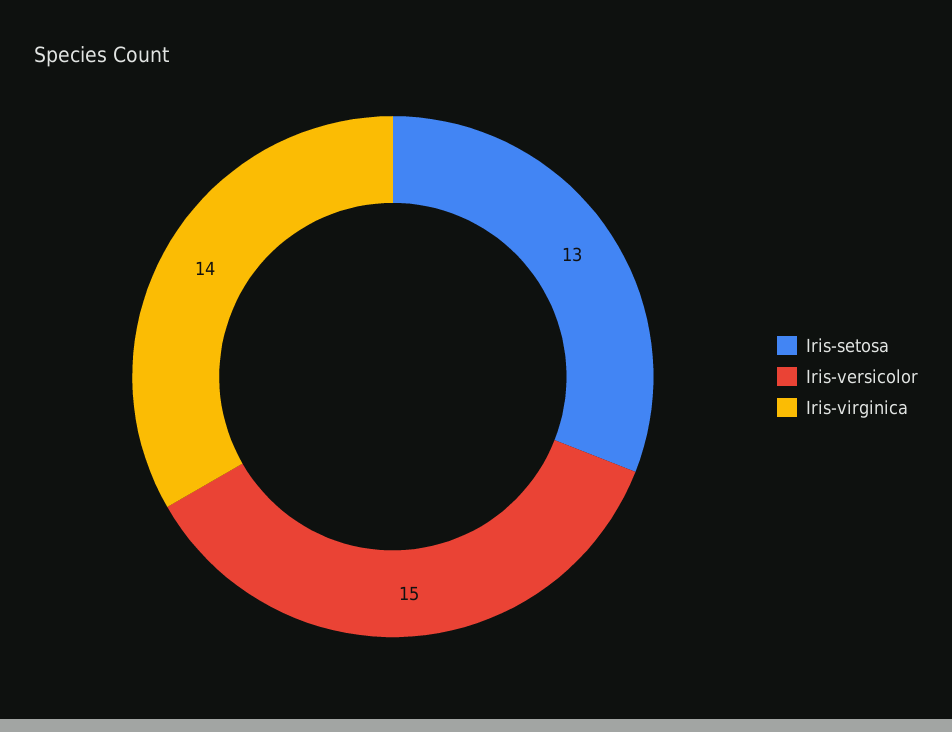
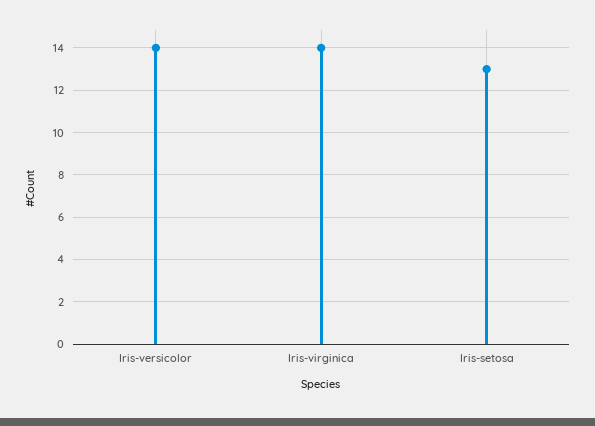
Iris-versicolor: 15 -> 14

